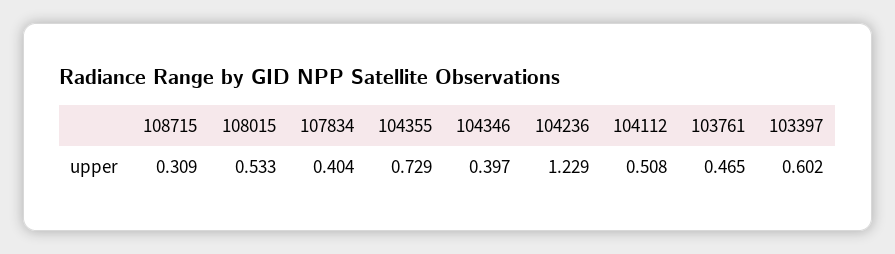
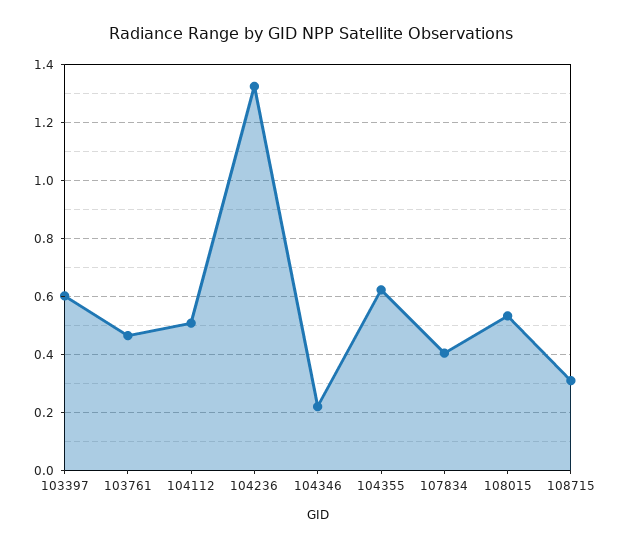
104355: 0.729 -> 0.625
104346: 0.397 -> 0.225
104236: 1.229 -> 1.325

